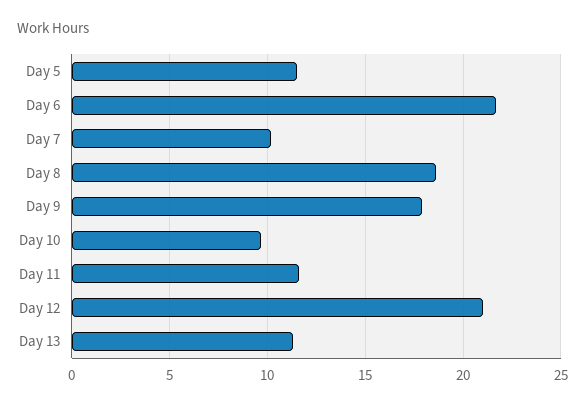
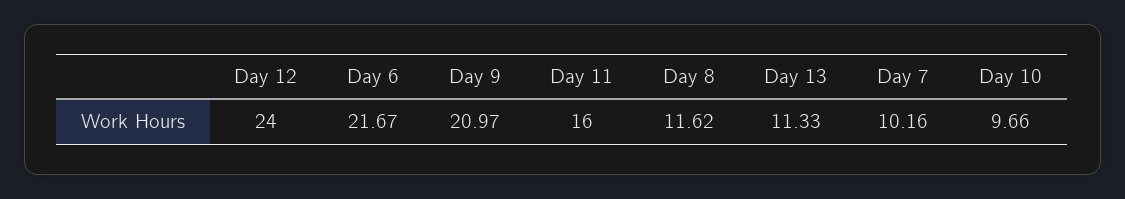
Day 5: 11.5 -> none
Day 8: 18.5 -> 11.62
Day 9: 18 -> 20.97
Day 11: 11.5 -> 16
Day 12: 21 -> 24

